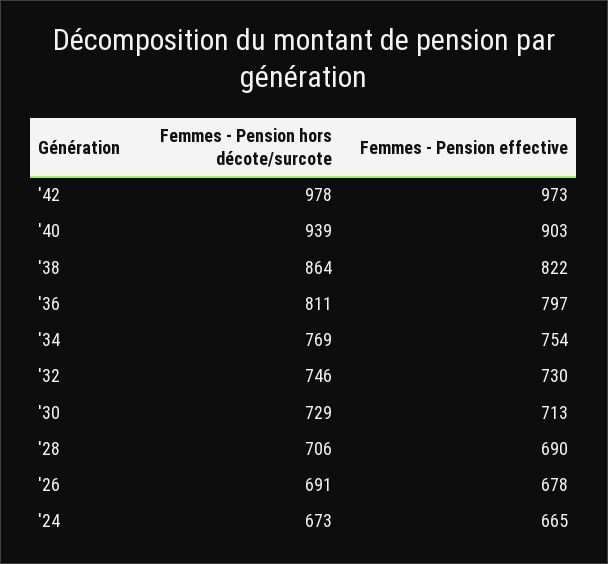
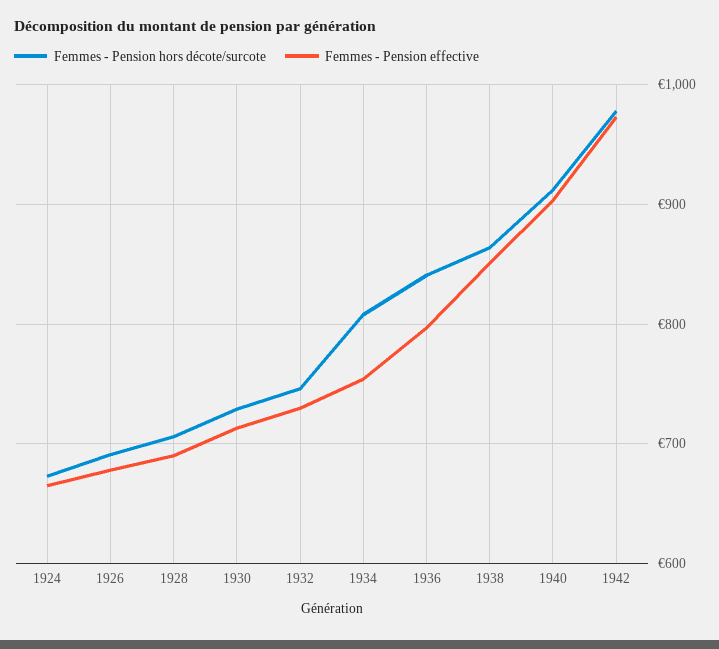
Femmes - Pension hors décote/surcote, '40: 939 -> 910
Femmes - Pension effective, '38: 822 -> 850
Femmes - Pension hors décote/surcote, '36: 811 -> 840
Femmes - Pension hors décote/surcote, '34: 769 -> 810

